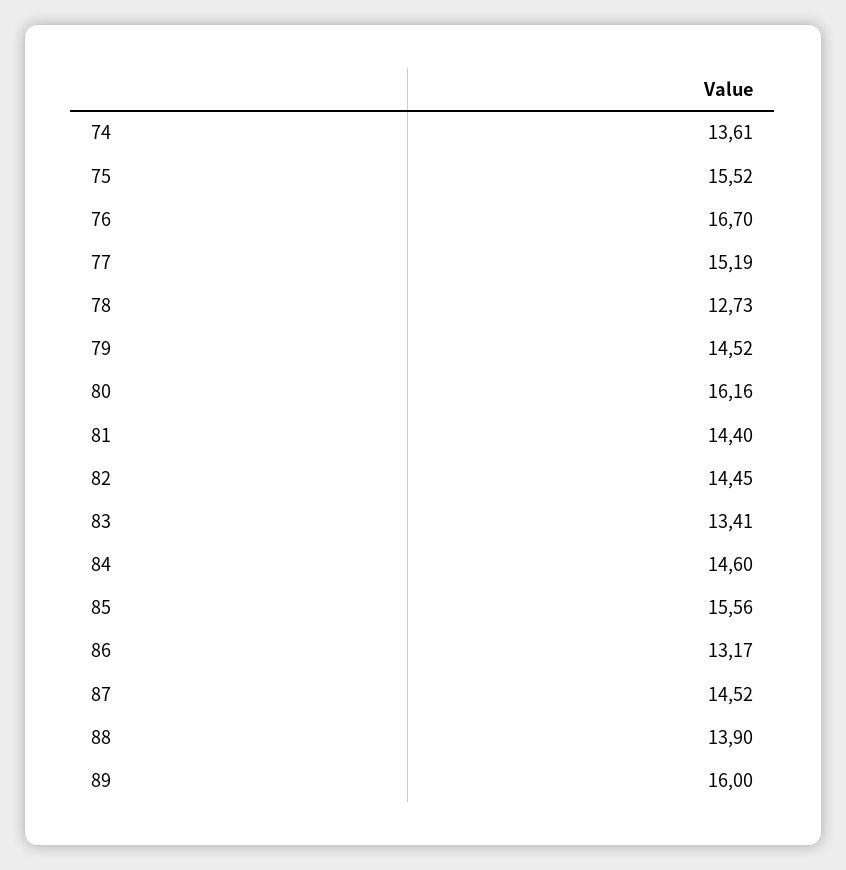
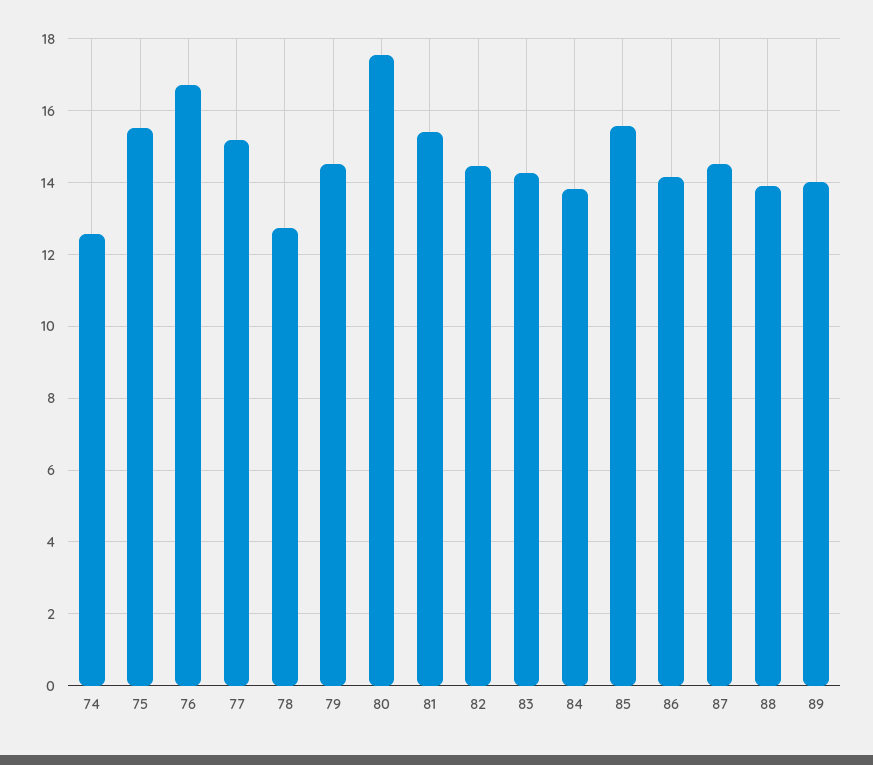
74: 13.61 -> 12.6
80: 16.16 -> 17.6
81: 14.4 -> 15.4
83: 13.41 -> 14.2
84: 14.6 -> 13.8
86: 13.17 -> 14.2
89: 16 -> 14

